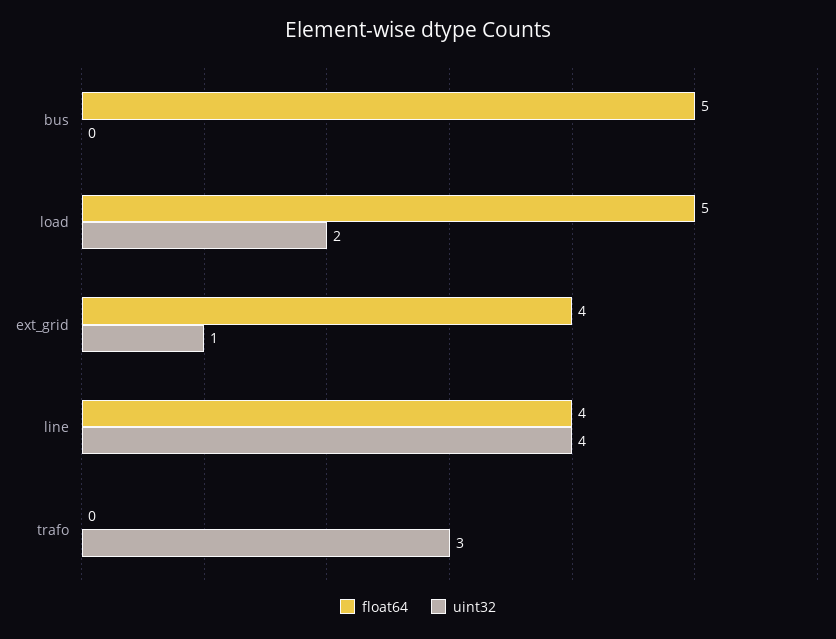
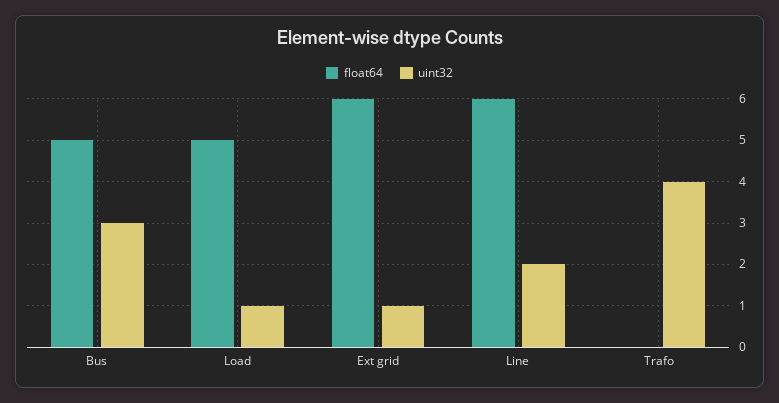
uint32, bus: 0 -> 3
uint32, load: 2 -> 1
float64, ext_grid: 4 -> 6
float64, line: 4 -> 6
uint32, line: 4 -> 2
uint32, trafo: 3 -> 4

